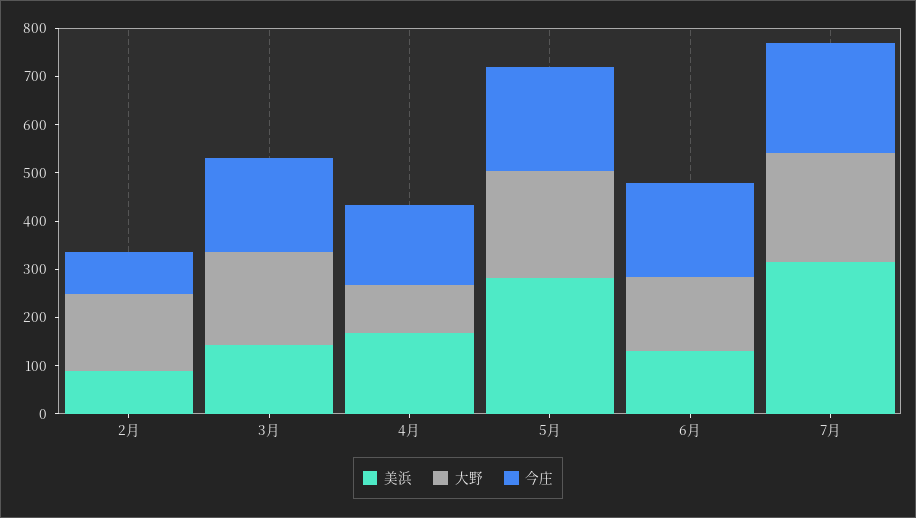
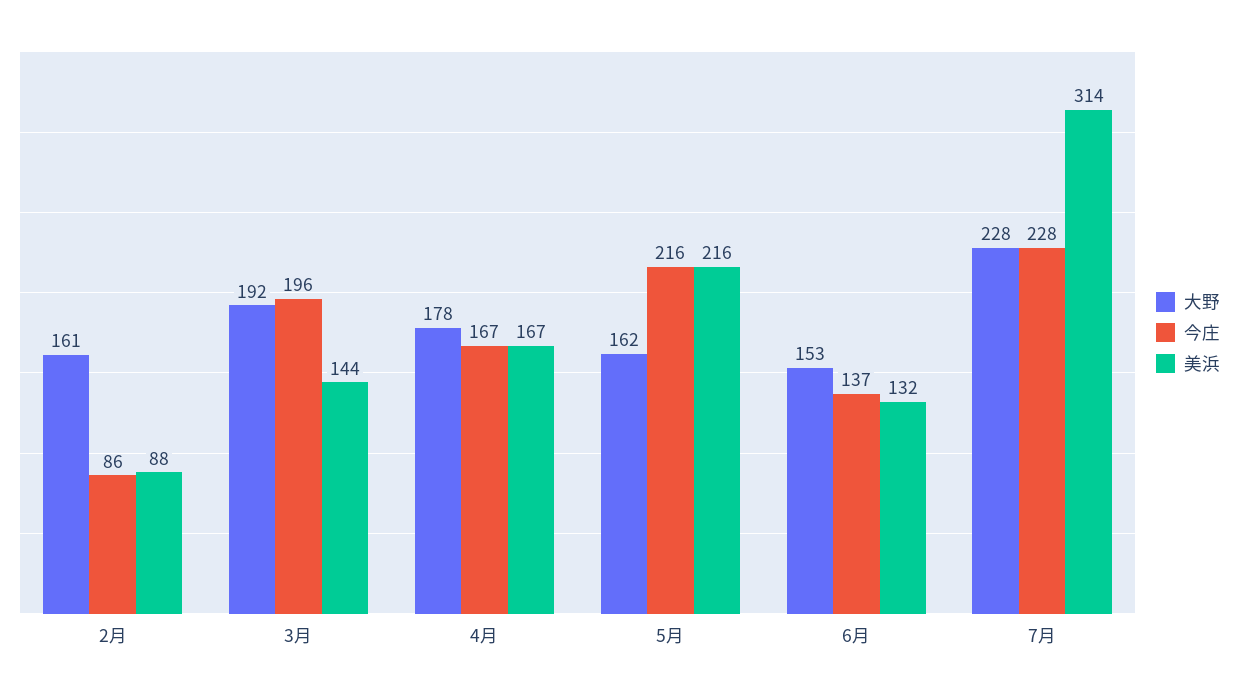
大野, 4月: 100 -> 178
美浜, 5月: 280 -> 216
大野, 5月: 220 -> 162
今庄, 6月: 200 -> 137

